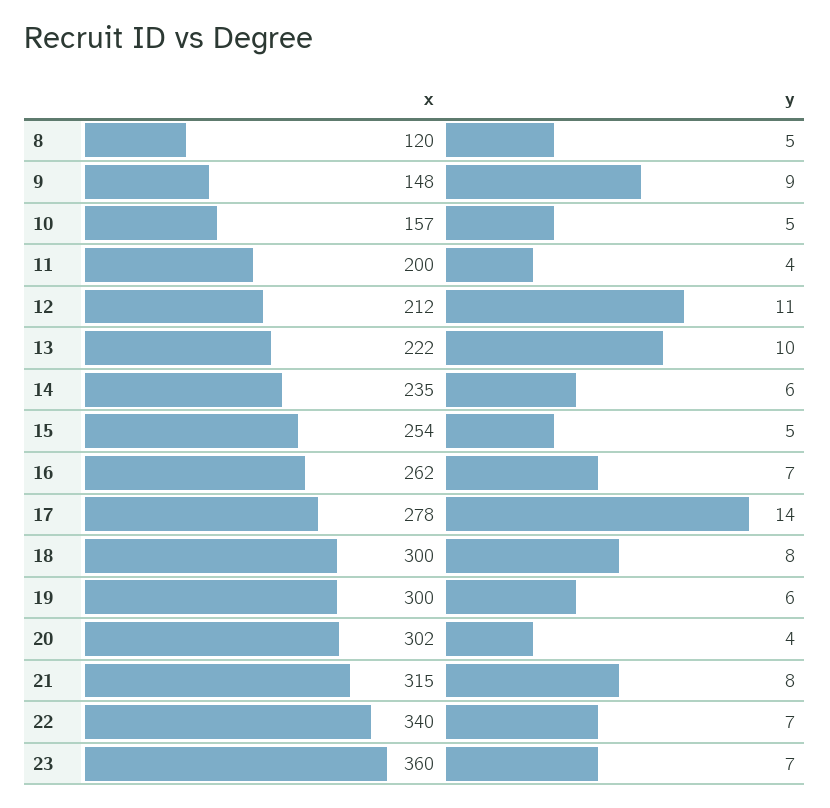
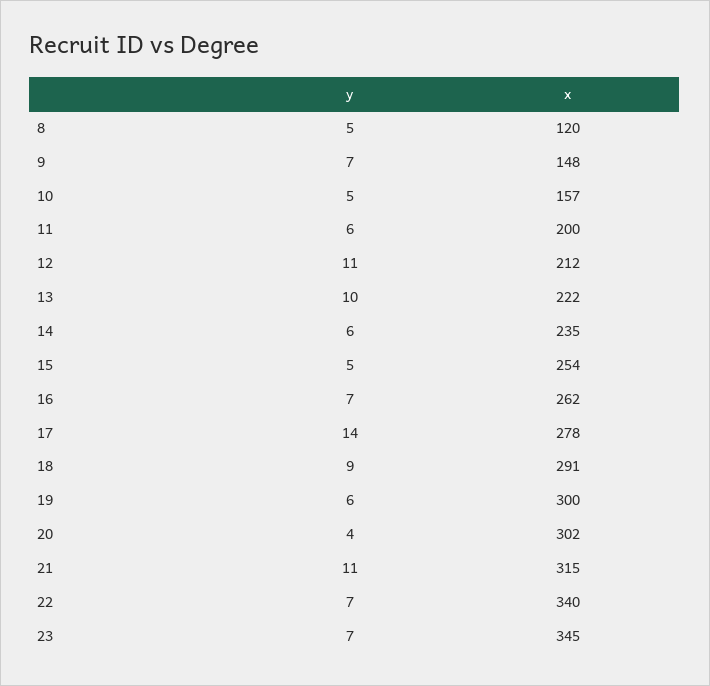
y, 9: 9 -> 7
y, 11: 4 -> 6
x, 18: 300 -> 291
y, 18: 8 -> 9
y, 21: 8 -> 11
x, 23: 360 -> 345

